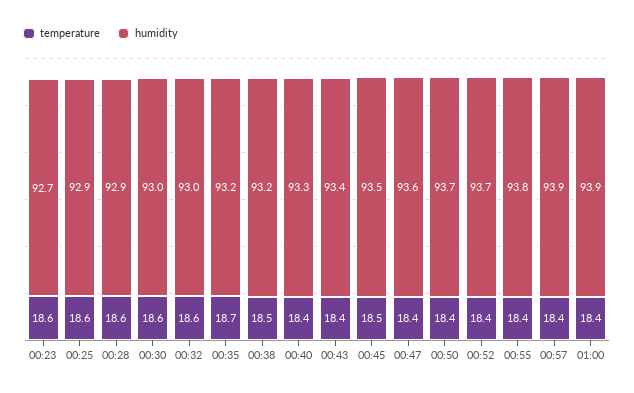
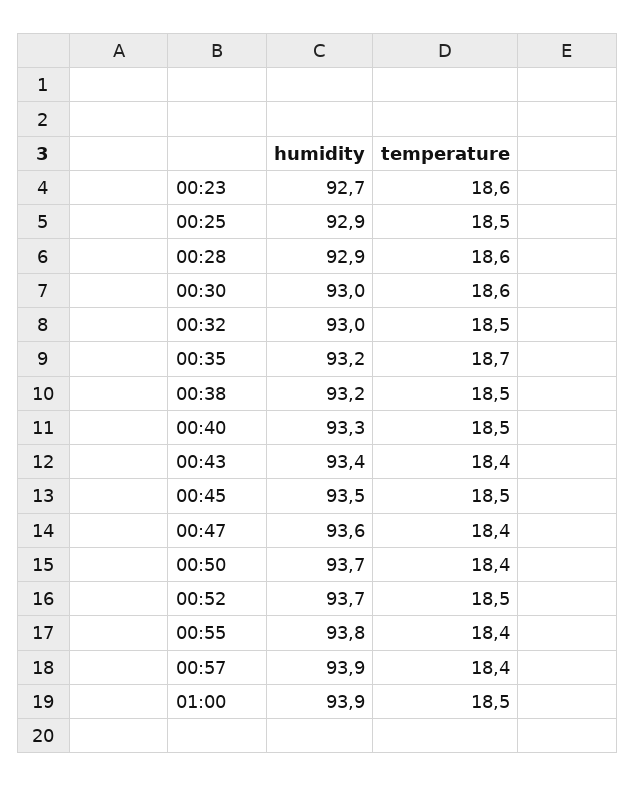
temperature, 00:25: 18.6 -> 18.5
temperature, 00:32: 18.6 -> 18.5
temperature, 00:40: 18.4 -> 18.5
temperature, 00:52: 18.4 -> 18.5
temperature, 01:00: 18.4 -> 18.5

